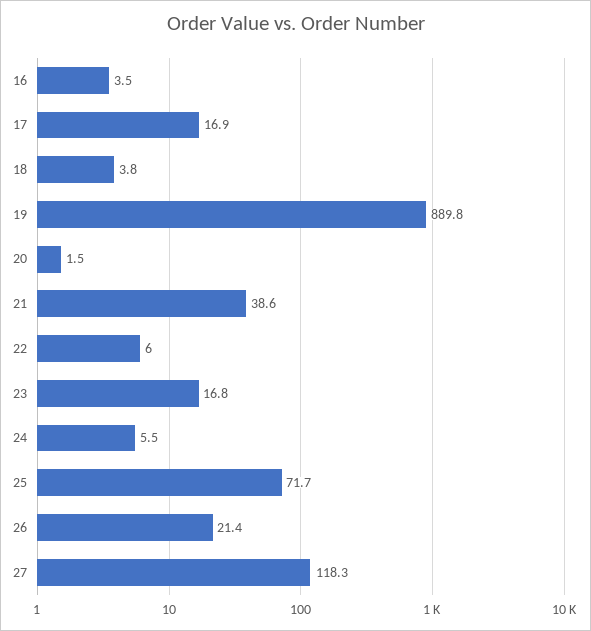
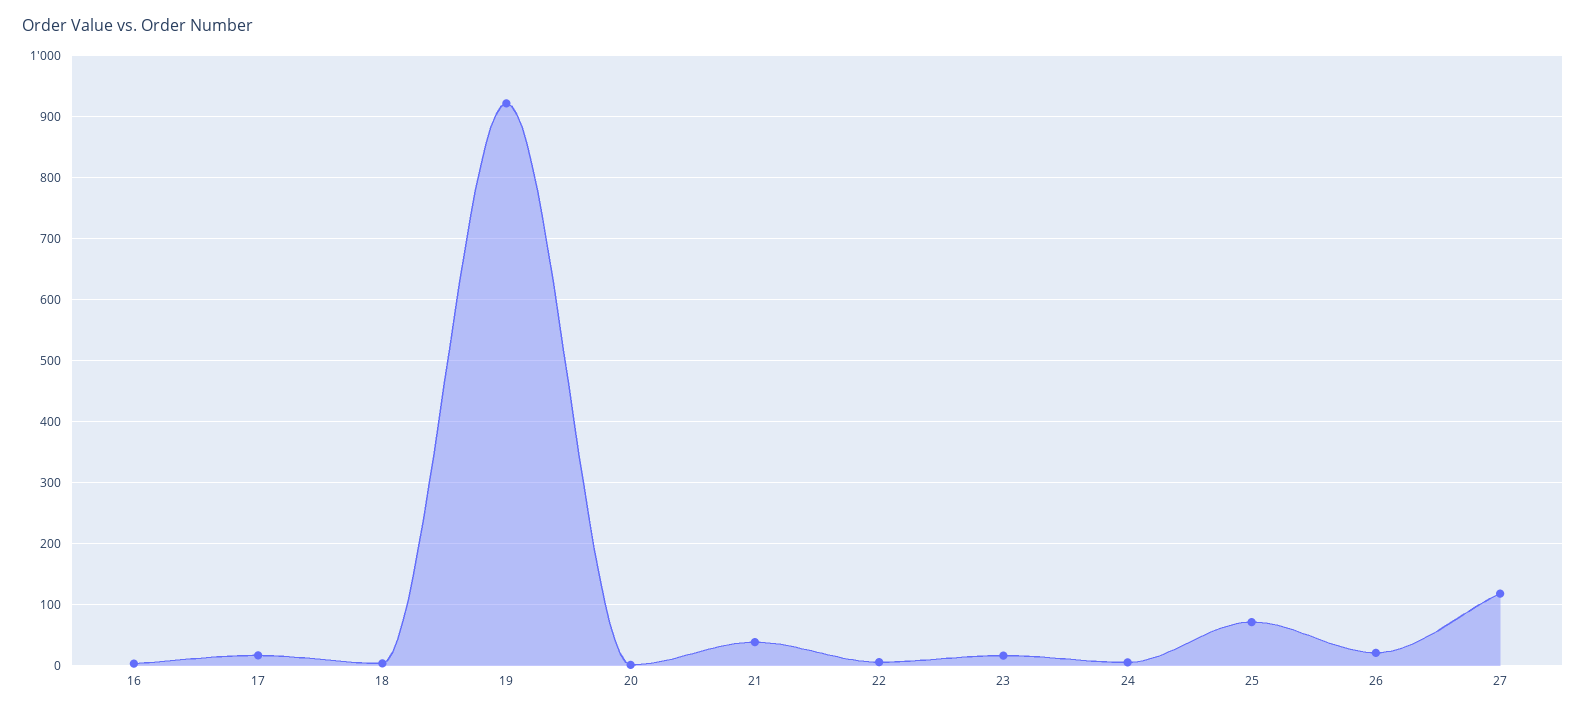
19: 889.8 -> 920

